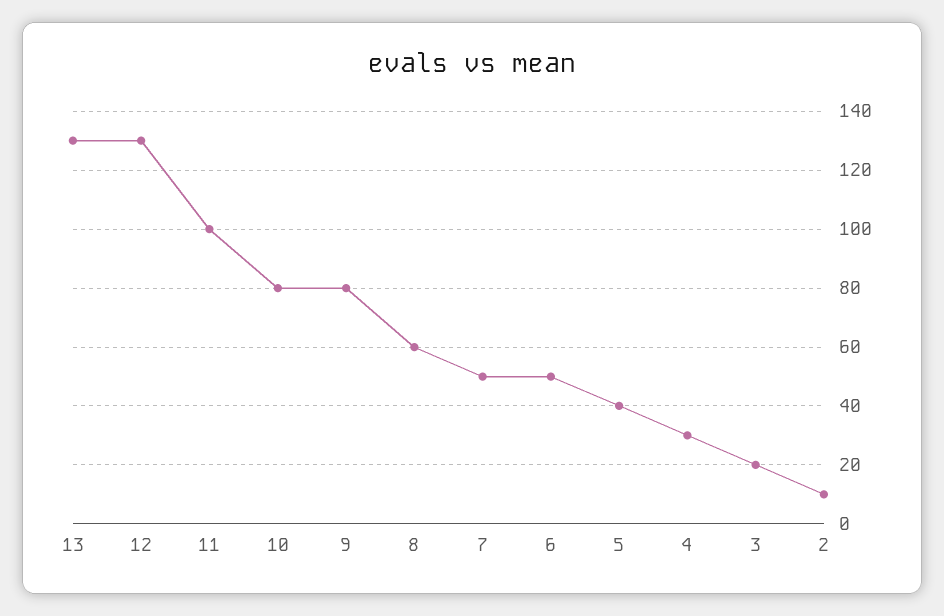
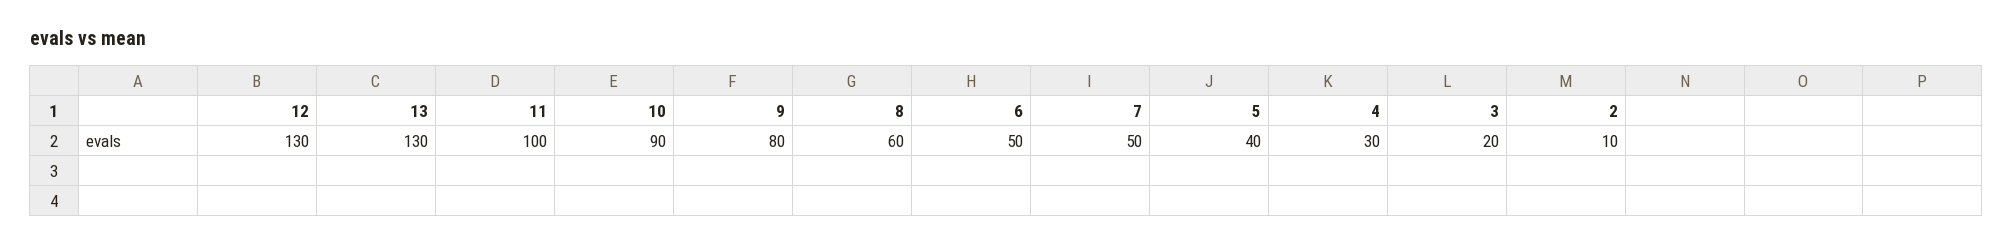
10: 80 -> 90

